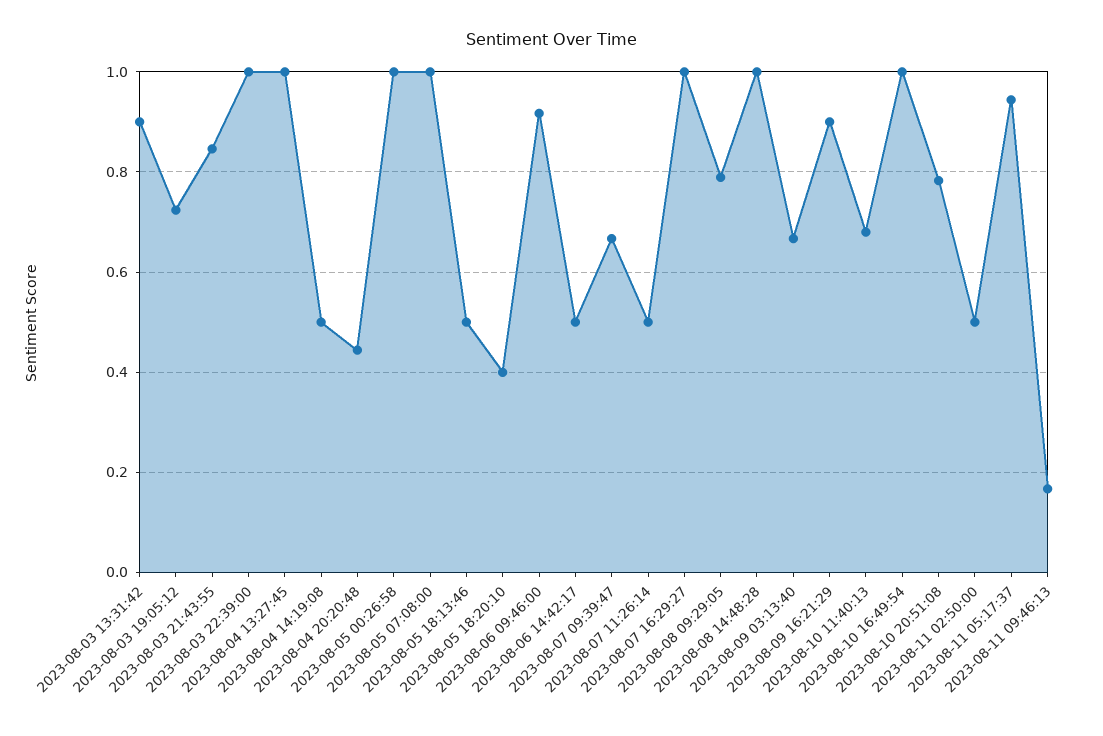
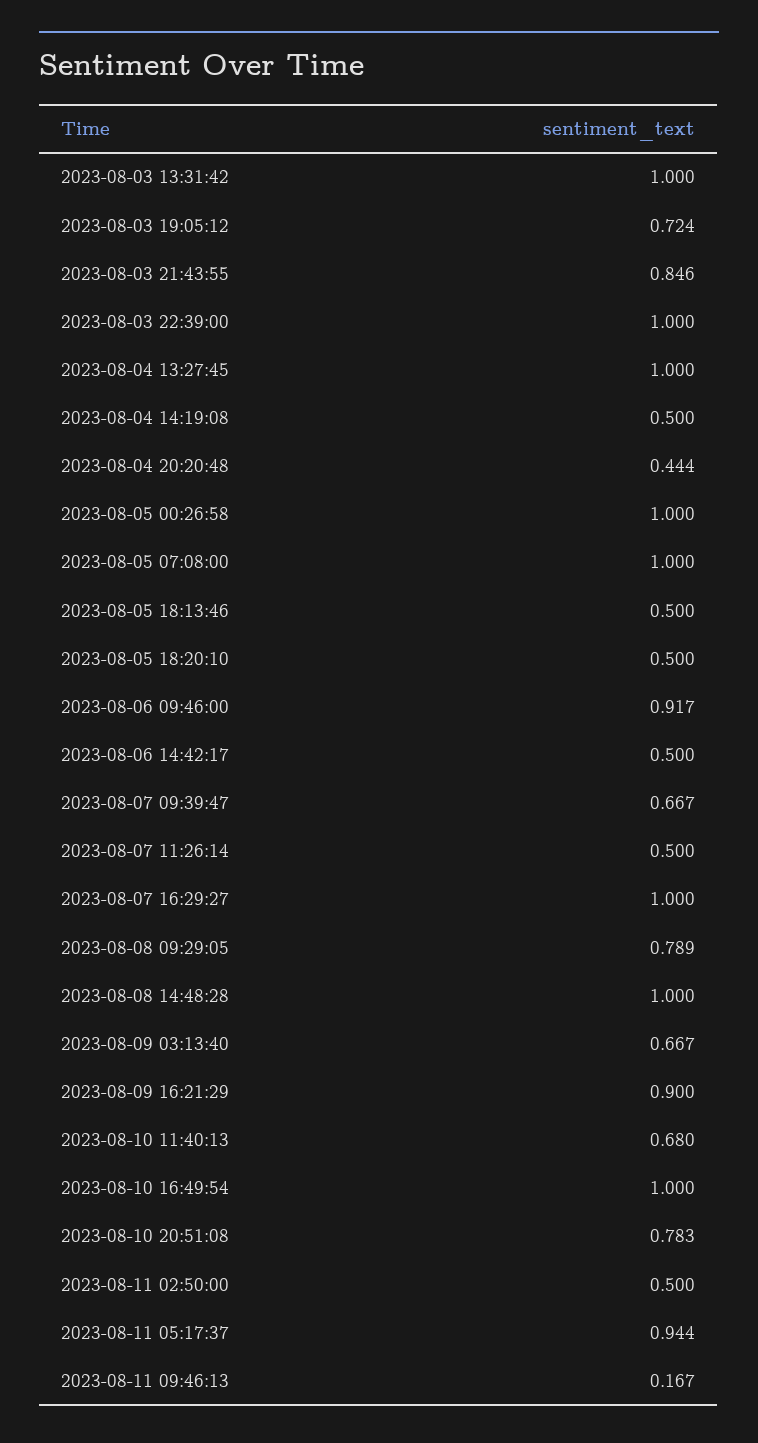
2023-08-03 13:31:42: 0.9 -> 1
2023-08-05 18:20:10: 0.4 -> 0.5

